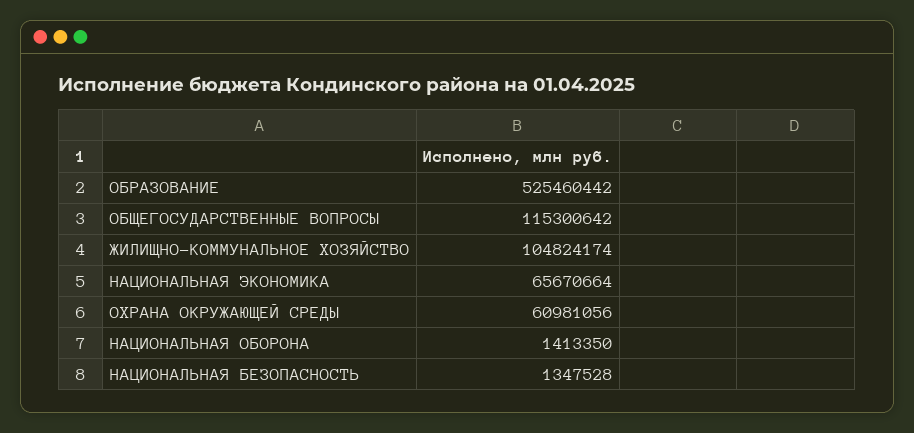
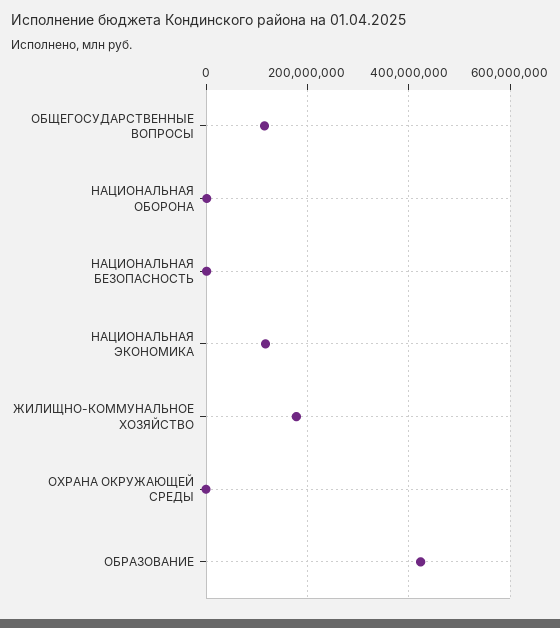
ОБРАЗОВАНИЕ: 525460442 -> 420000000
ЖИЛИЩНО-КОММУНАЛЬНОЕ ХОЗЯЙСТВО: 104824174 -> 180000000
НАЦИОНАЛЬНАЯ ЭКОНОМИКА: 65670664 -> 120000000
ОХРАНА ОКРУЖАЮЩЕЙ СРЕДЫ: 60981056 -> 0

